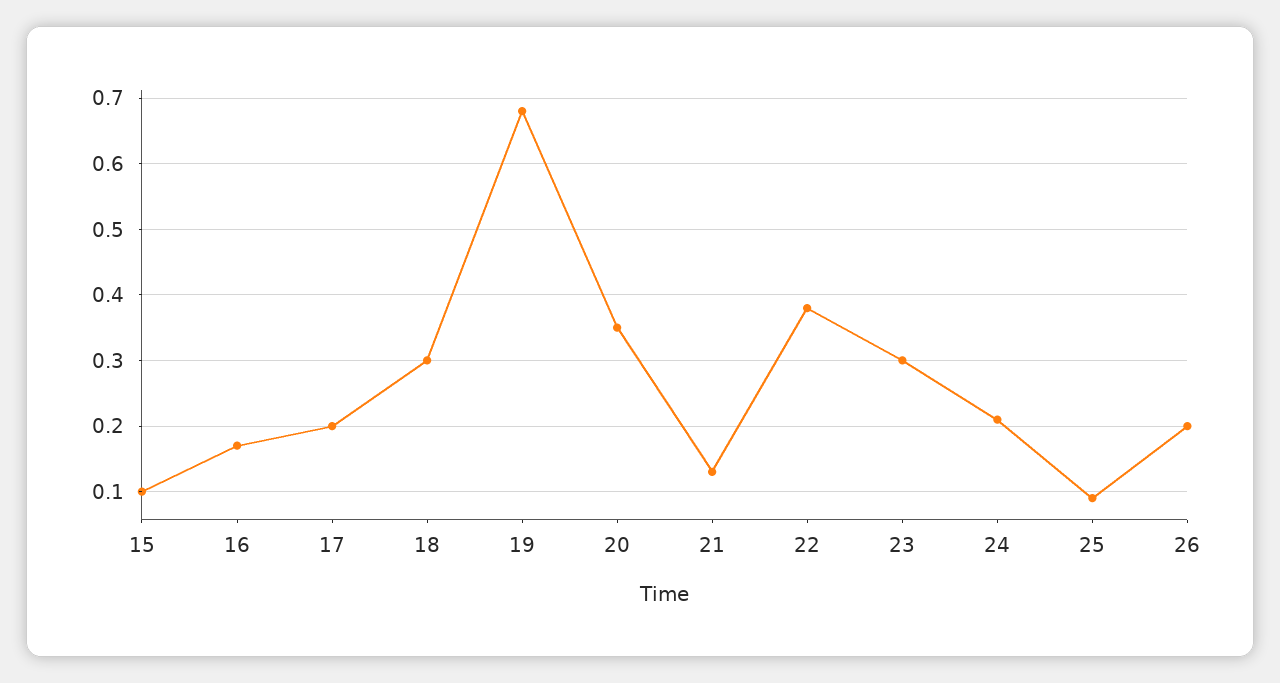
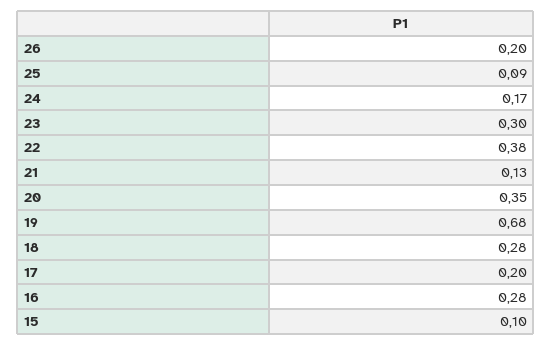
16: 0.17 -> 0.28
18: 0.3 -> 0.28
24: 0.21 -> 0.17

